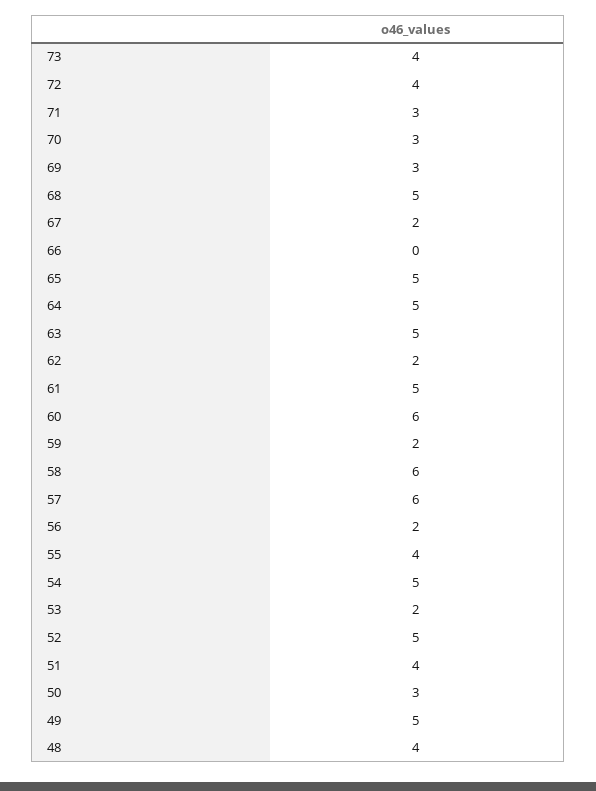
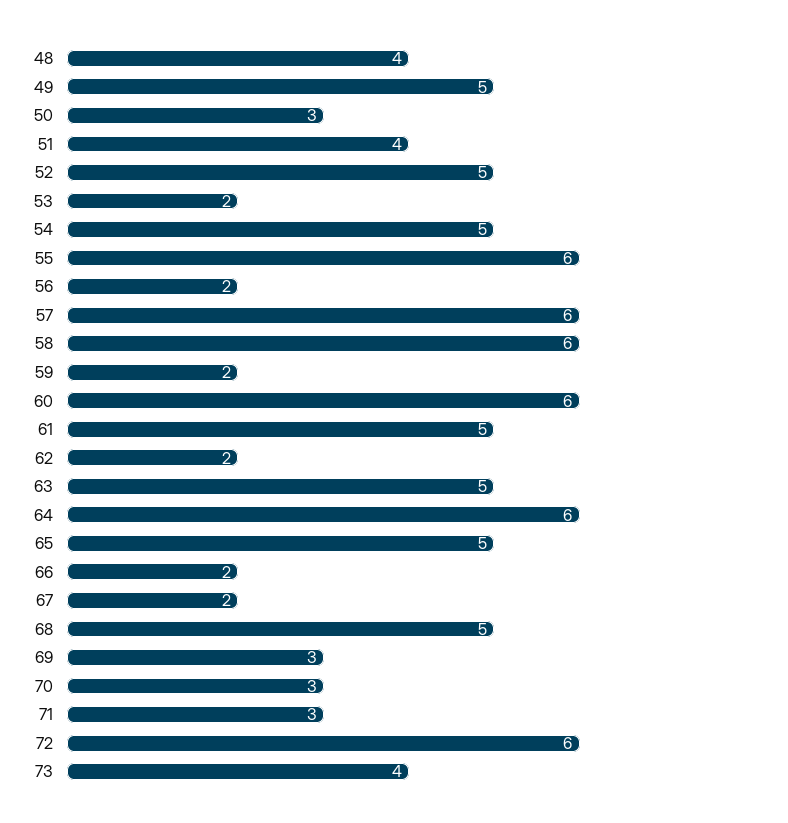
72: 4 -> 6
66: 0 -> 2
64: 5 -> 6
55: 4 -> 6

